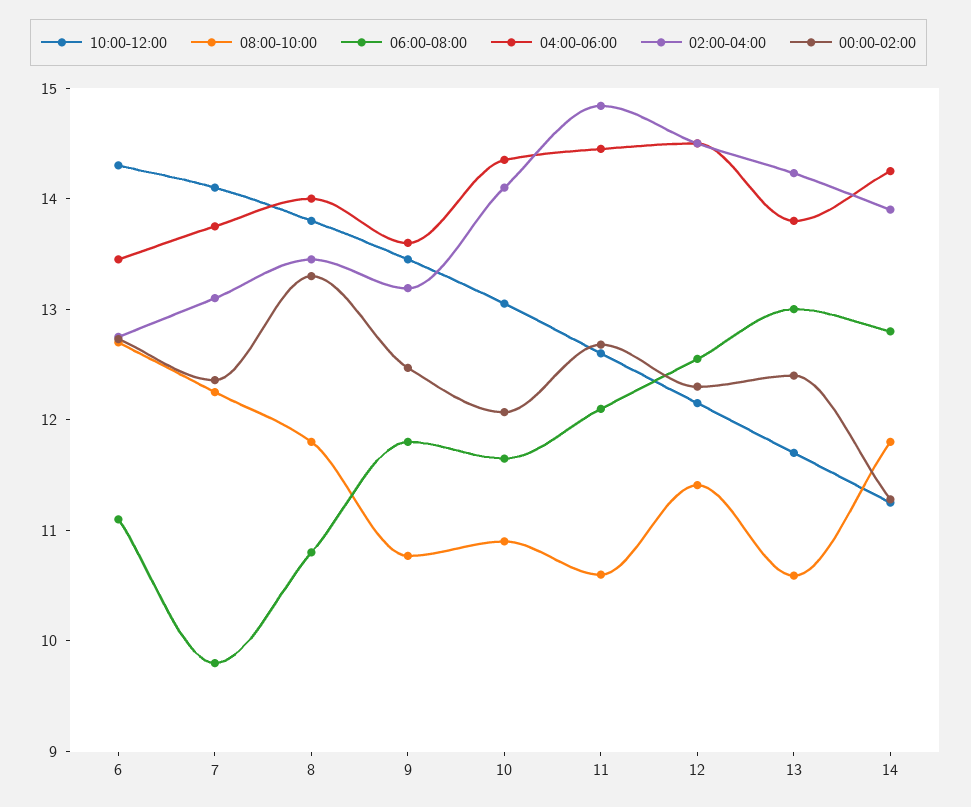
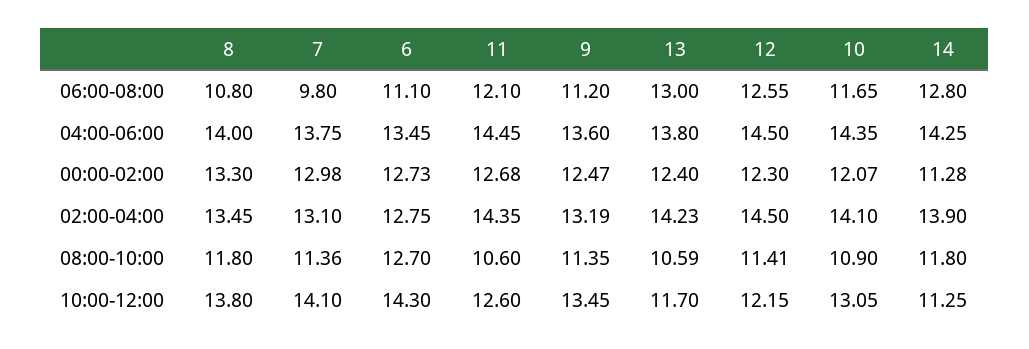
08:00-10:00, 7: 12.2 -> 11.36
00:00-02:00, 7: 12.4 -> 12.98
08:00-10:00, 9: 10.8 -> 11.35
06:00-08:00, 9: 11.8 -> 11.2
02:00-04:00, 11: 14.8 -> 14.35

